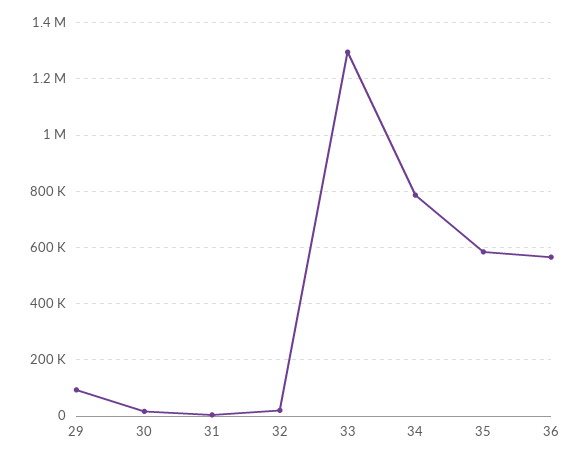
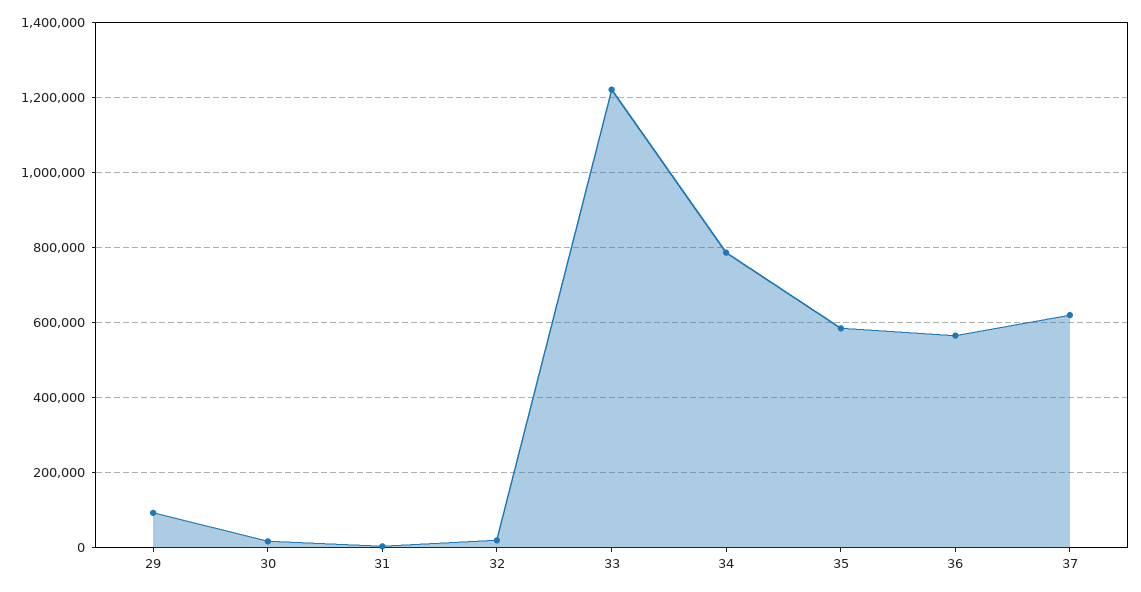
33: 1300000 -> 1220000
37: none -> 620000

